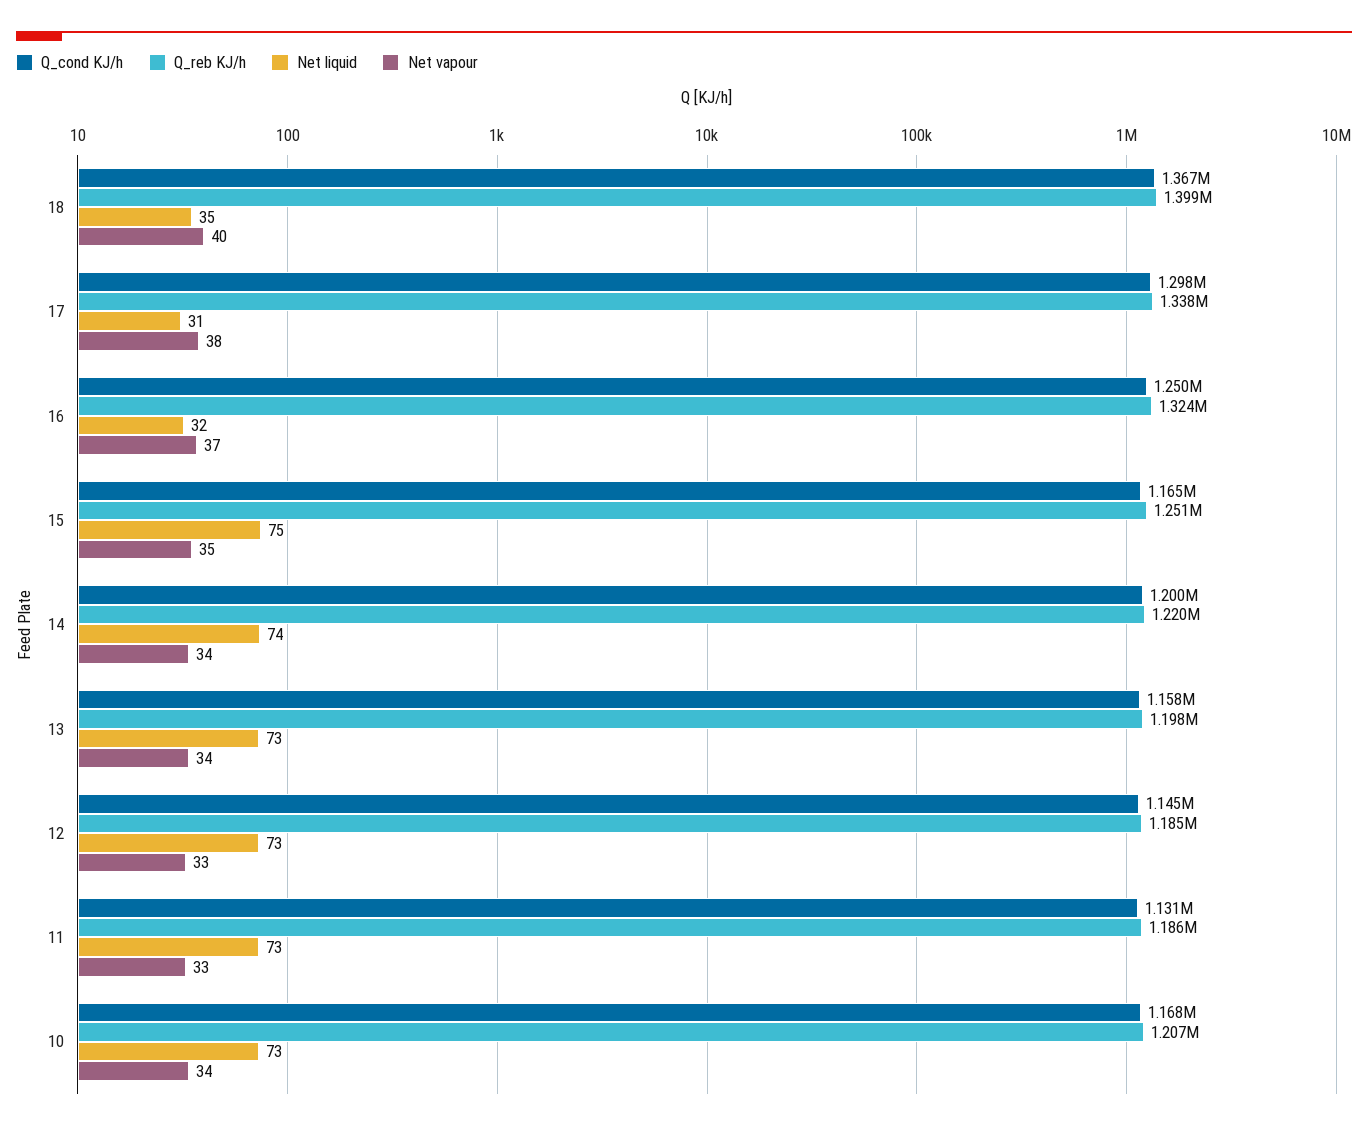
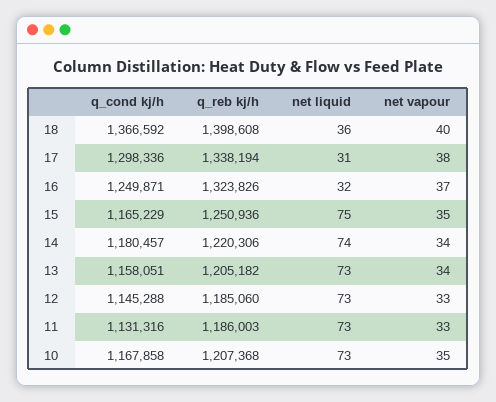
Net liquid, 18: 35 -> 36
Q_cond KJ/h, 14: 1200000 -> 1180457
Q_reb KJ/h, 13: 1198000 -> 1205182
Net vapour, 10: 34 -> 35

